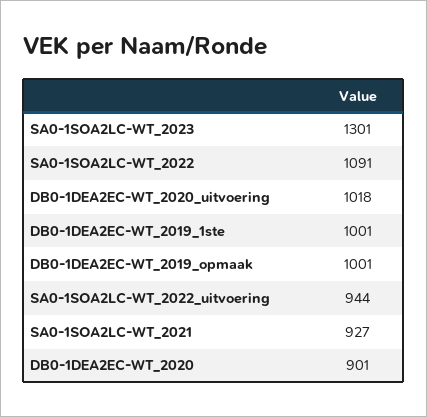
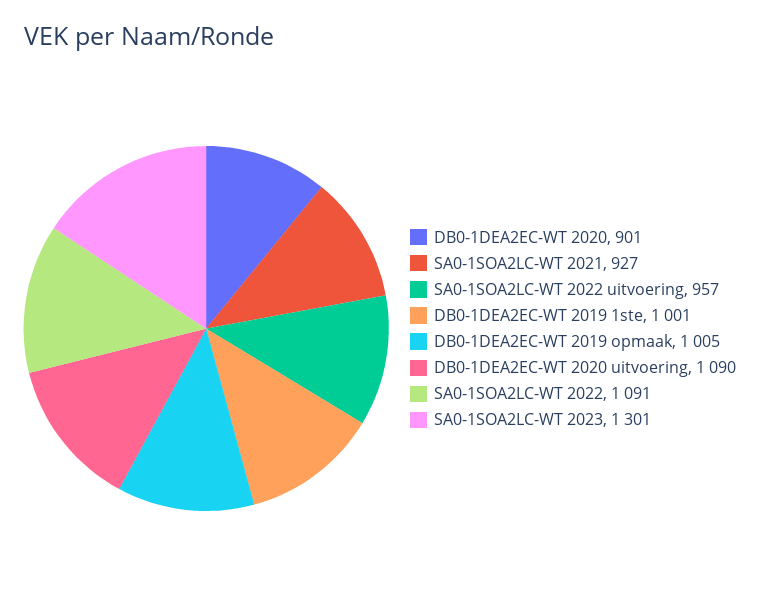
DB0-1DEA2EC-WT_2020_uitvoering: 1018 -> 1090
DB0-1DEA2EC-WT_2019_opmaak: 1001 -> 1005
SA0-1SOA2LC-WT_2022_uitvoering: 944 -> 957

